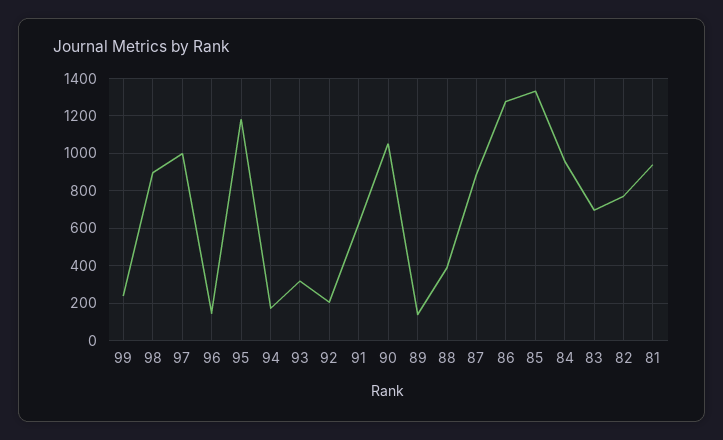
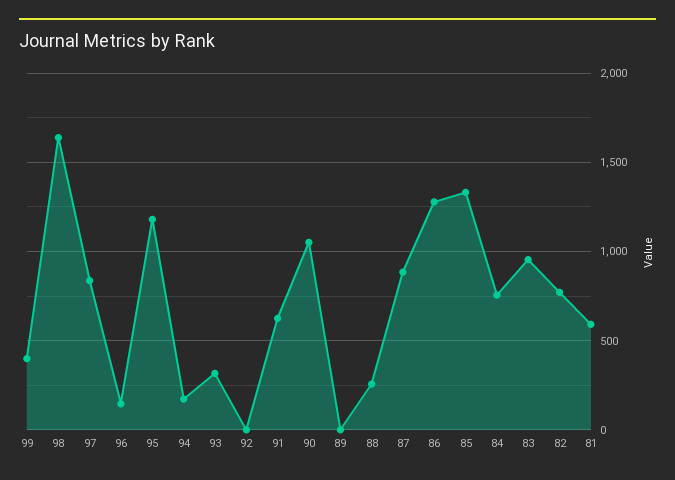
99: 250 -> 400
98: 900 -> 1650
97: 1000 -> 850
92: 200 -> 0
89: 150 -> 0
88: 400 -> 250
84: 950 -> 750
83: 700 -> 950
81: 950 -> 600

